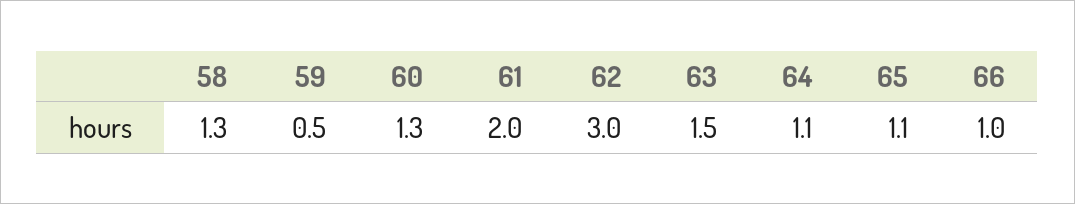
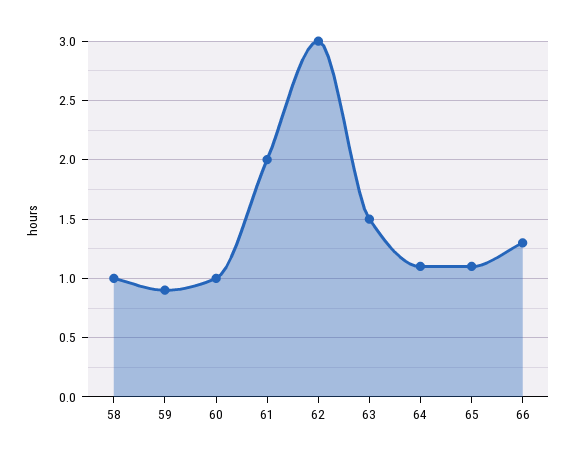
58: 1.3 -> 1
59: 0.5 -> 0.9
60: 1.3 -> 1
66: 1 -> 1.3

